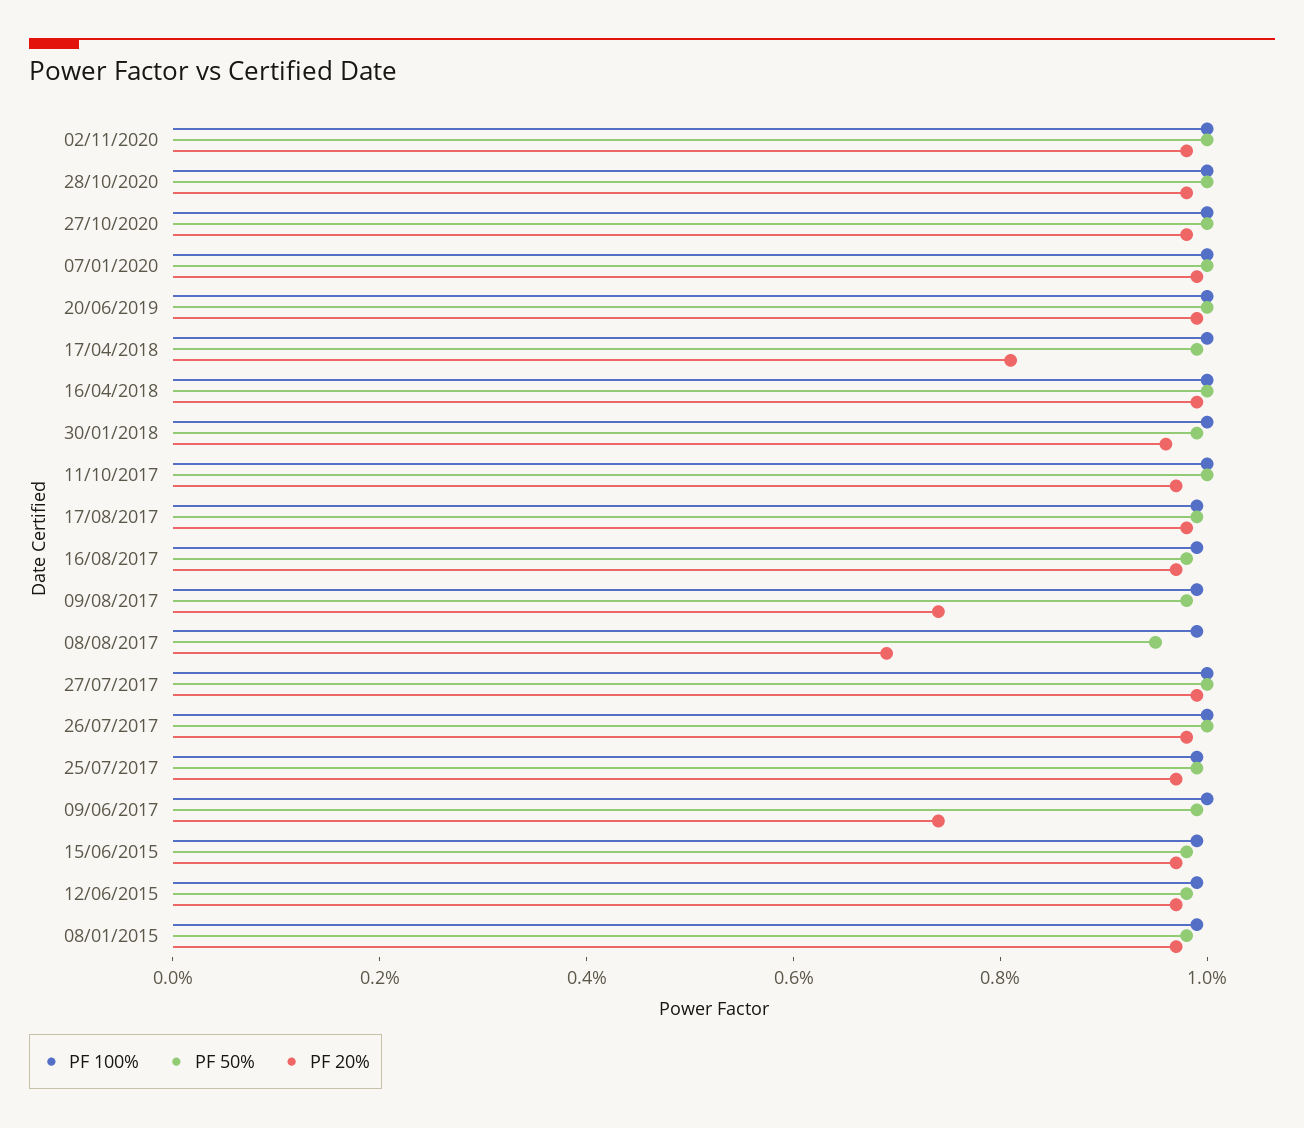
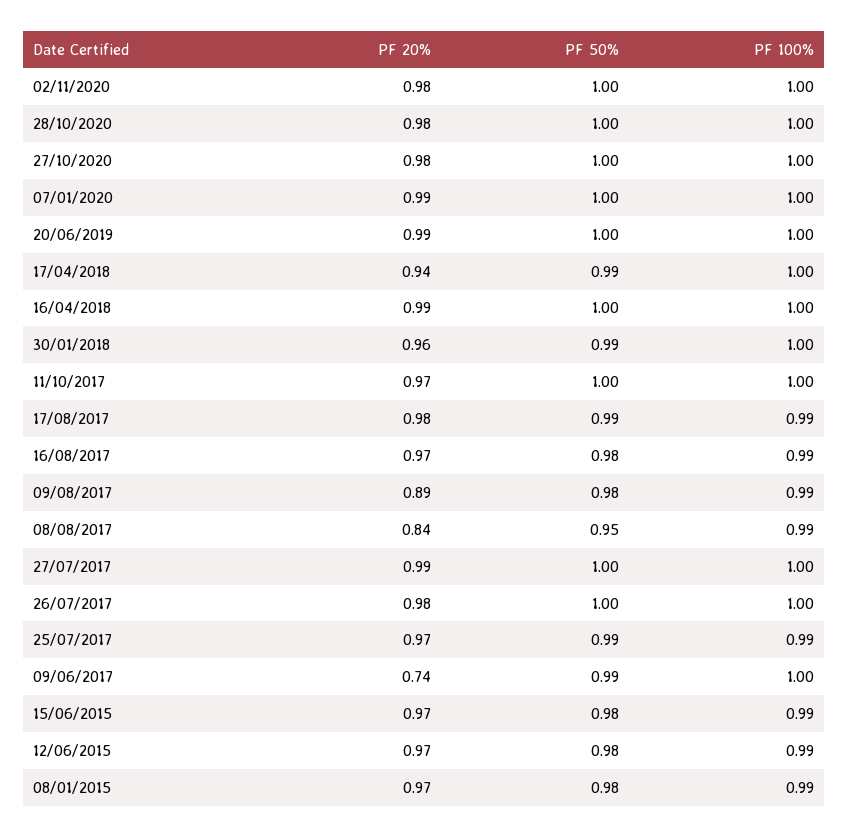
PF 20%, 17/04/2018: 0.8 -> 0.94
PF 20%, 09/08/2017: 0.75 -> 0.89
PF 20%, 08/08/2017: 0.7 -> 0.84

